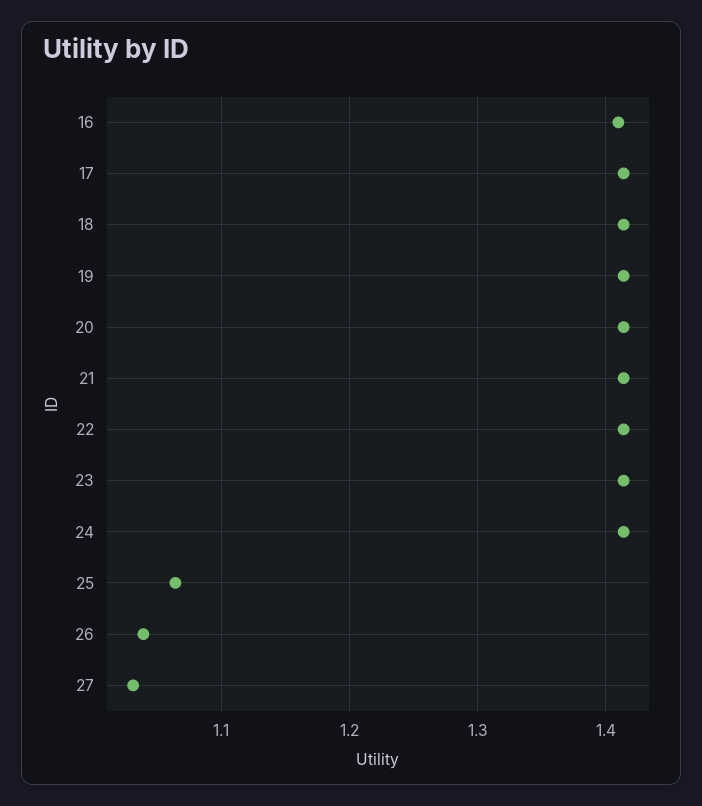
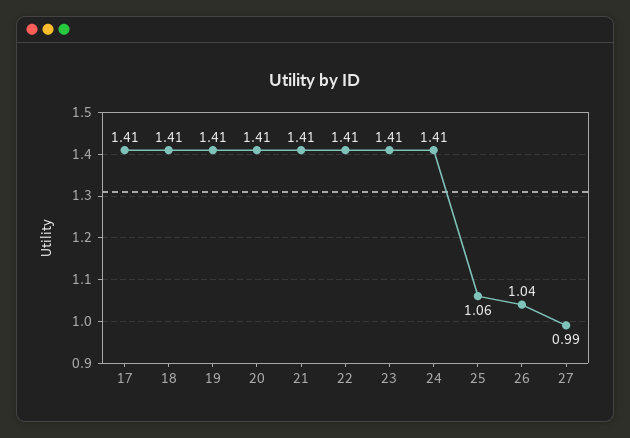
16: 1.41 -> none
27: 1.03 -> 0.99

